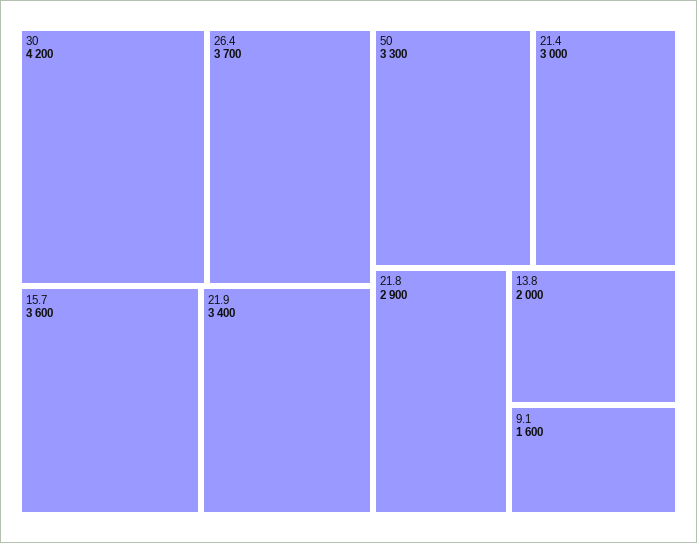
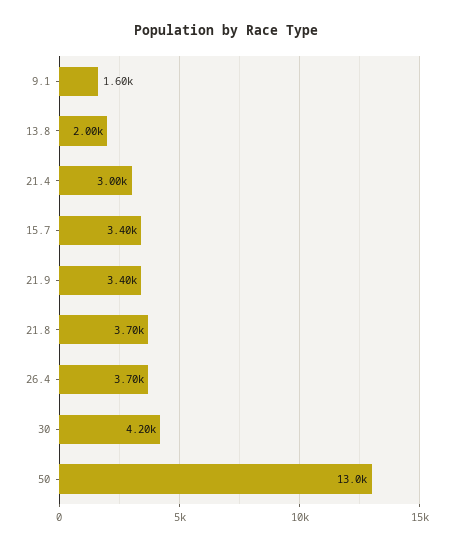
15.7: 3600 -> 3400
50: 3300 -> 13000
21.8: 2900 -> 3700

